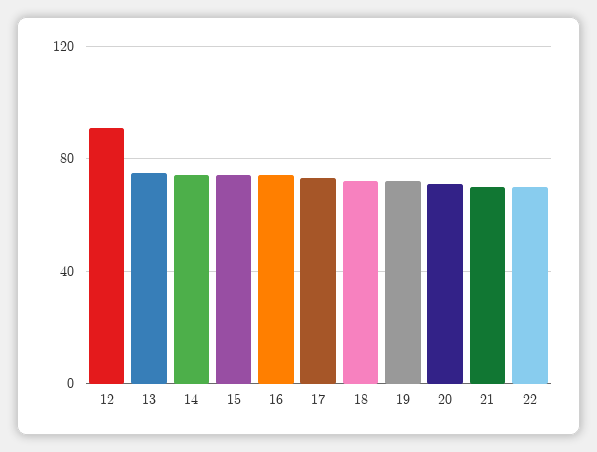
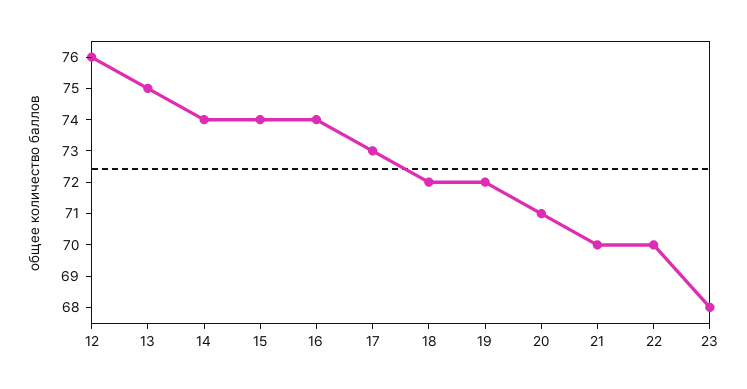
12: 90 -> 76
23: none -> 68

